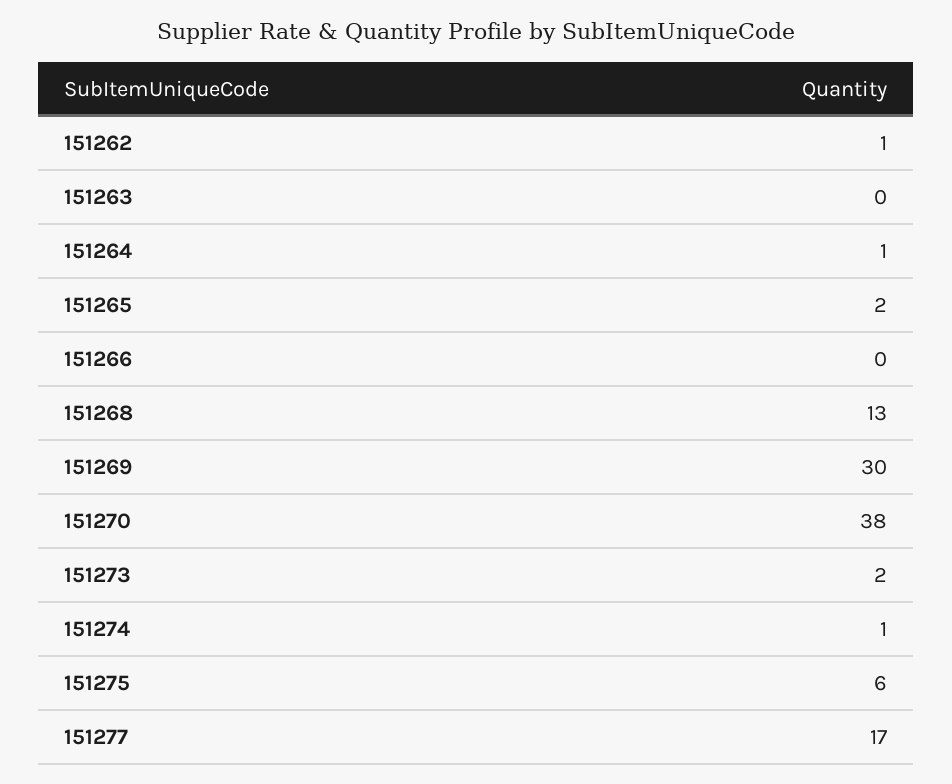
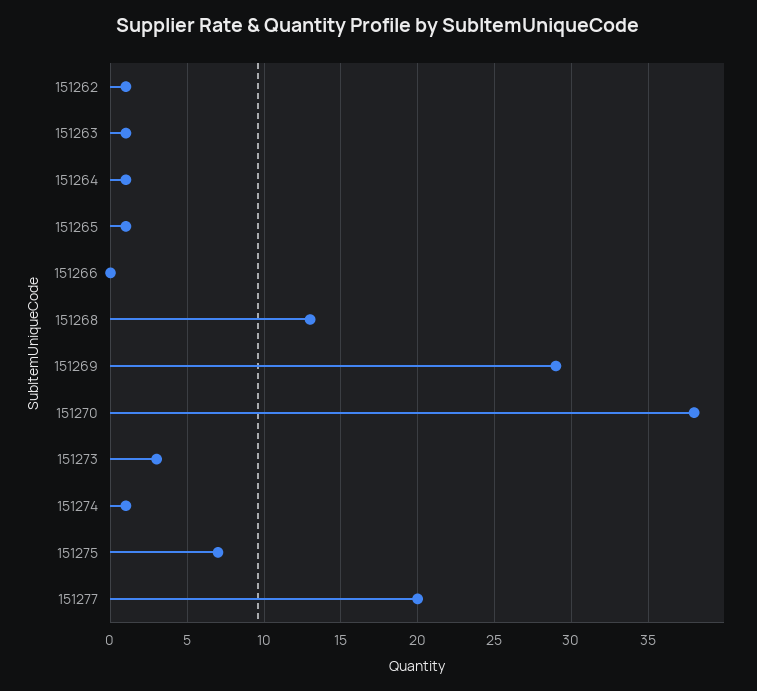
151263: 0 -> 1
151265: 2 -> 1
151269: 30 -> 29
151273: 2 -> 3
151275: 6 -> 7
151277: 17 -> 20

